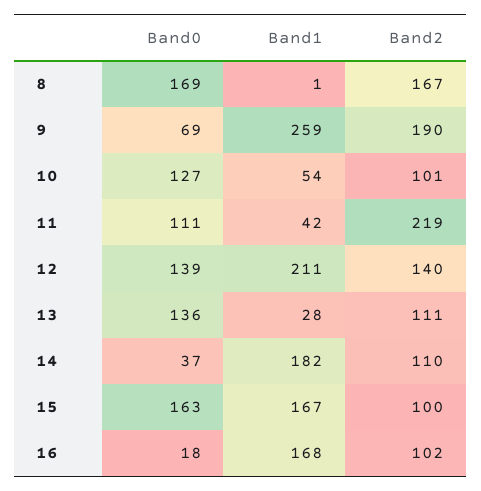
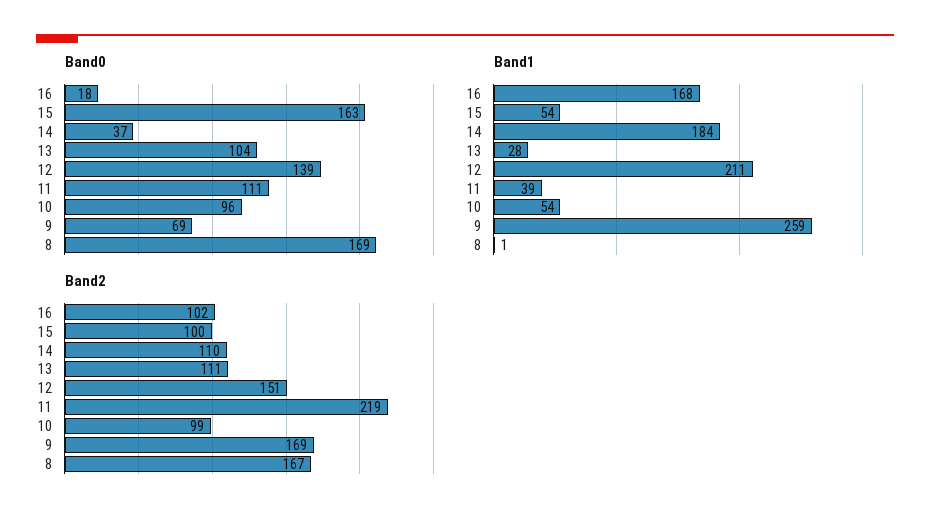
Band2, 9: 190 -> 169
Band0, 10: 127 -> 96
Band2, 10: 101 -> 99
Band1, 11: 42 -> 39
Band2, 12: 140 -> 151
Band0, 13: 136 -> 104
Band1, 14: 182 -> 184
Band1, 15: 167 -> 54

